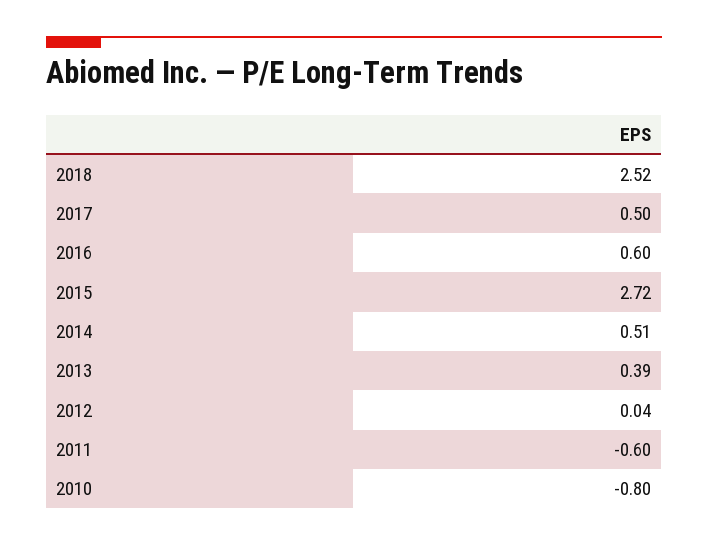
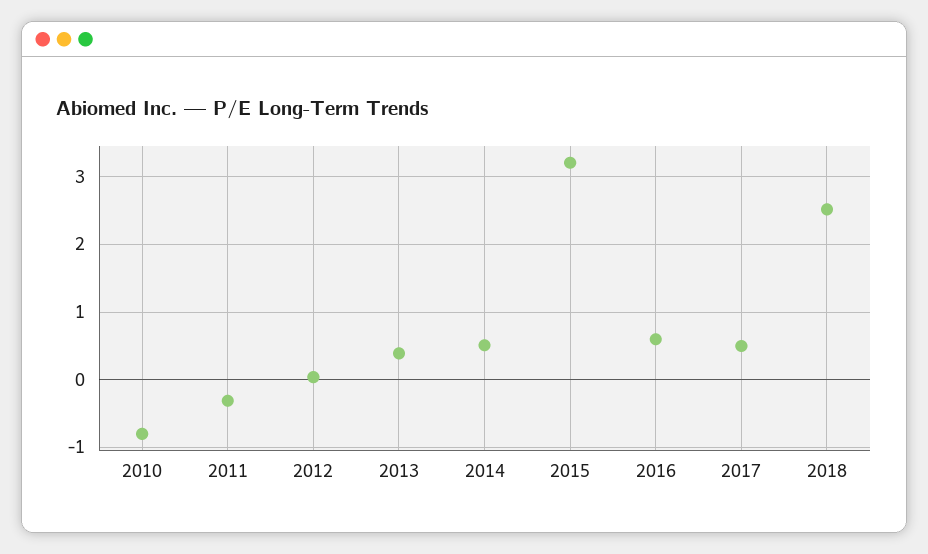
2015: 2.72 -> 3.2
2011: -0.6 -> -0.3

